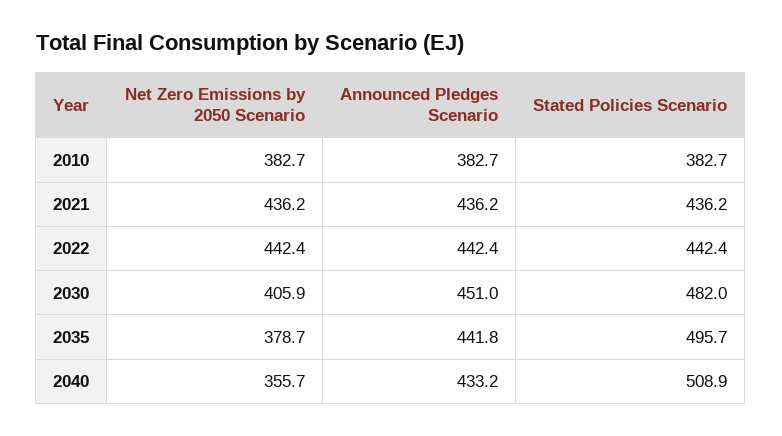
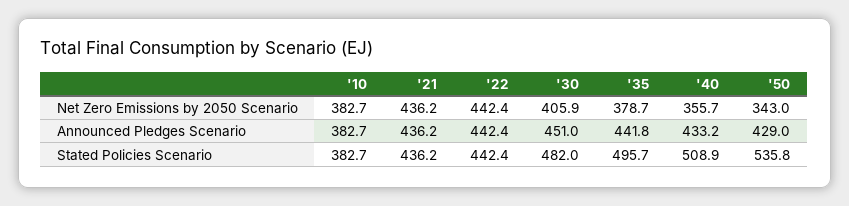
Net Zero Emissions by 2050 Scenario, '50: none -> 343
Announced Pledges Scenario, '50: none -> 429
Stated Policies Scenario, '50: none -> 535.8

